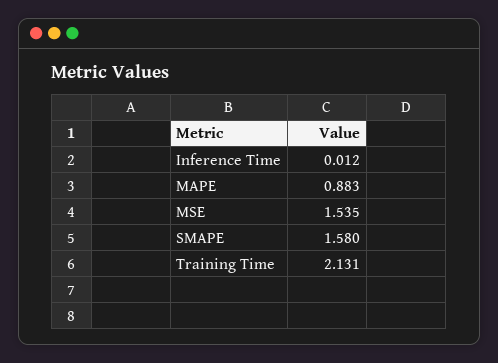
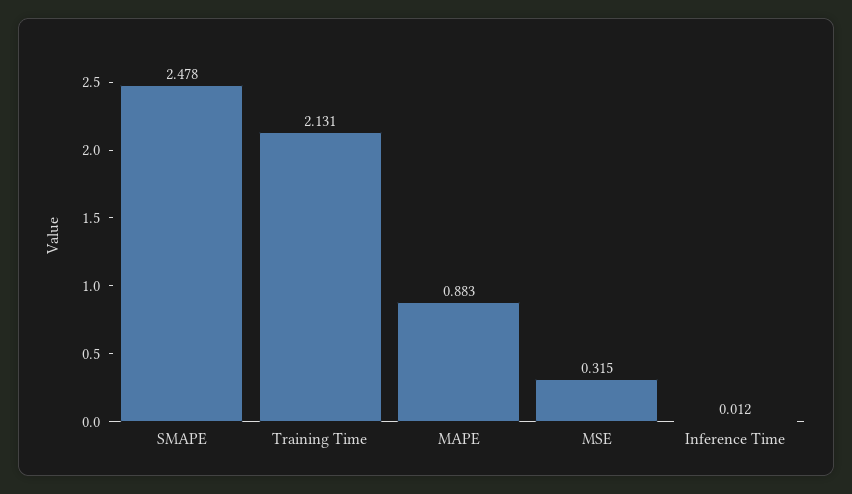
MSE: 1.535 -> 0.315
SMAPE: 1.58 -> 2.478

